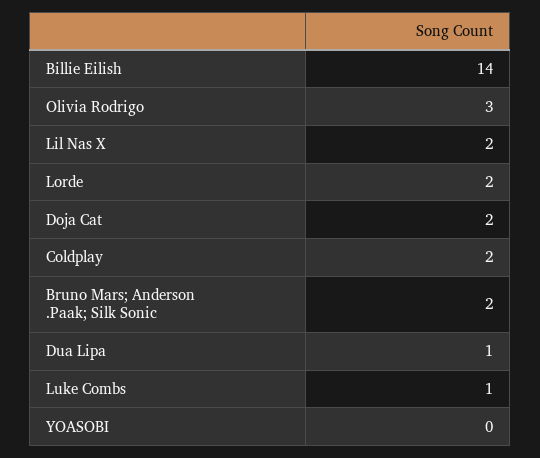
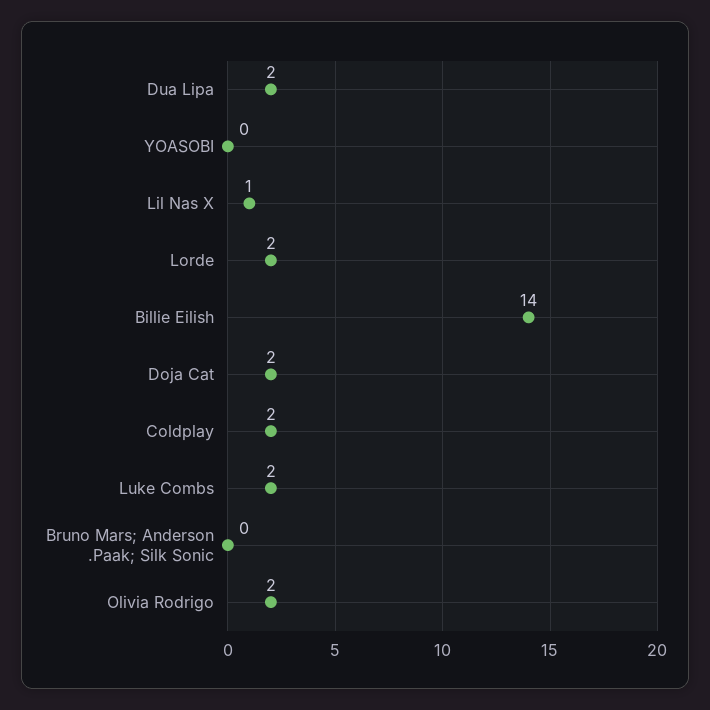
Olivia Rodrigo: 3 -> 2
Lil Nas X: 2 -> 1
Bruno Mars; Anderson .Paak; Silk Sonic: 2 -> 0
Dua Lipa: 1 -> 2
Luke Combs: 1 -> 2

